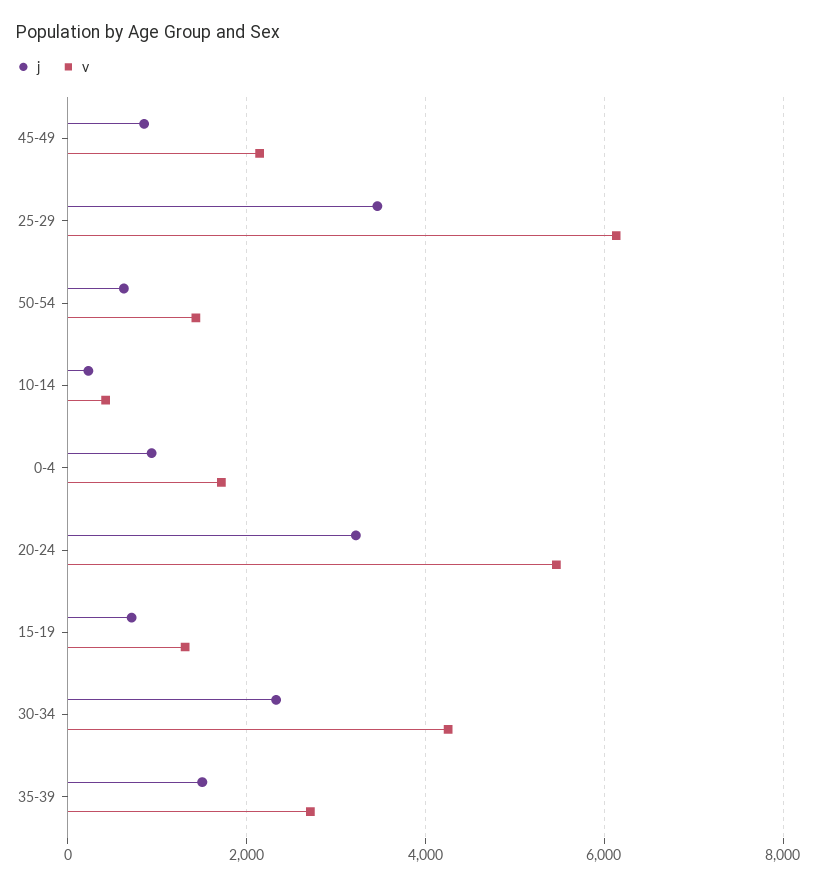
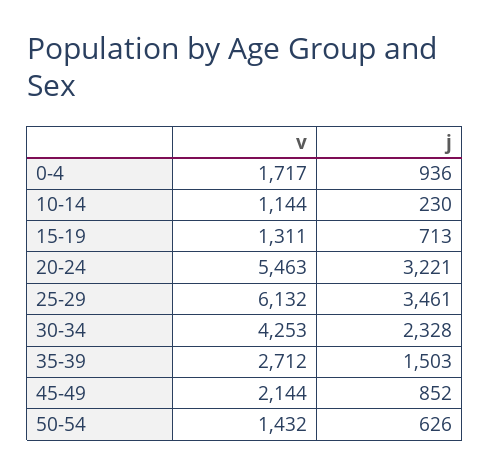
v, 10-14: 400 -> 1144

